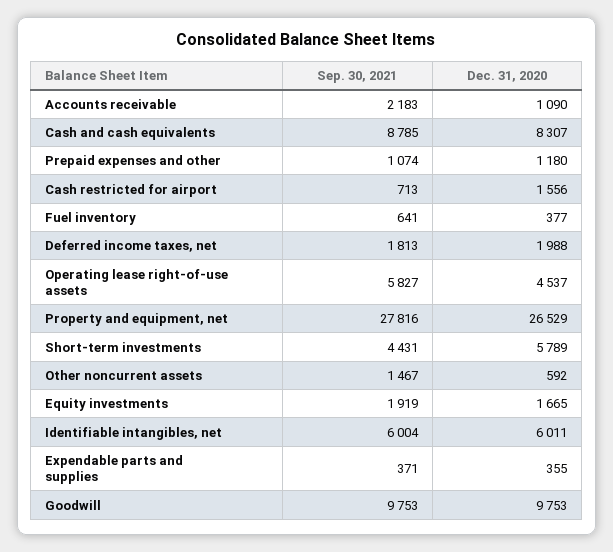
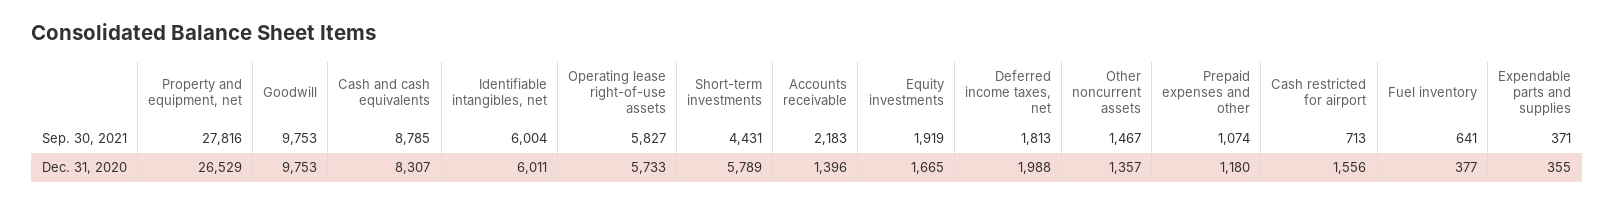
Dec. 31, 2020, Accounts receivable: 1090 -> 1396
Dec. 31, 2020, Operating lease right-of-use assets: 4537 -> 5733
Dec. 31, 2020, Other noncurrent assets: 592 -> 1357

